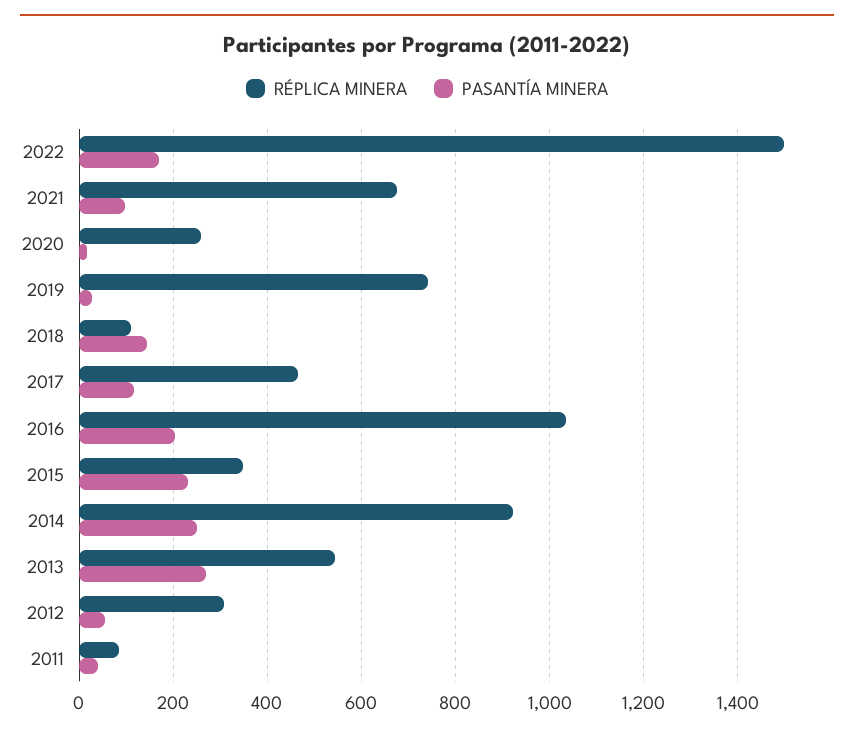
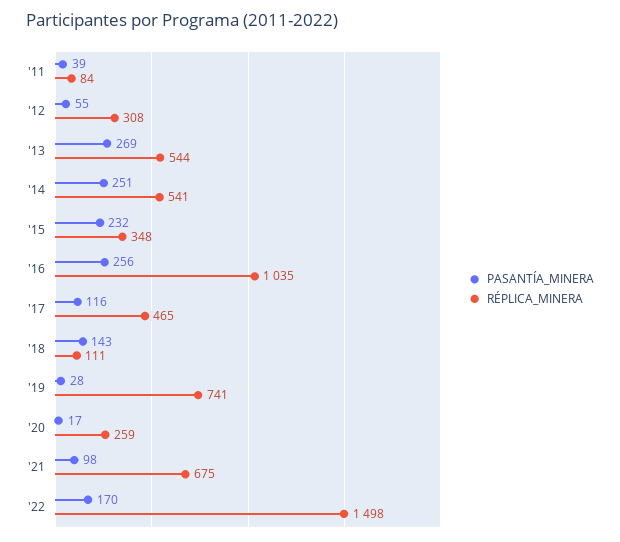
PASANTÍA MINERA, 2016: 200 -> 256
RÉPLICA MINERA, 2014: 920 -> 541

